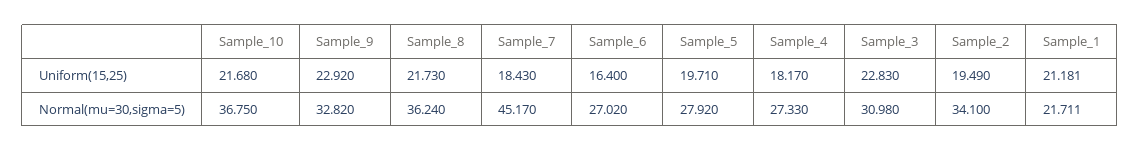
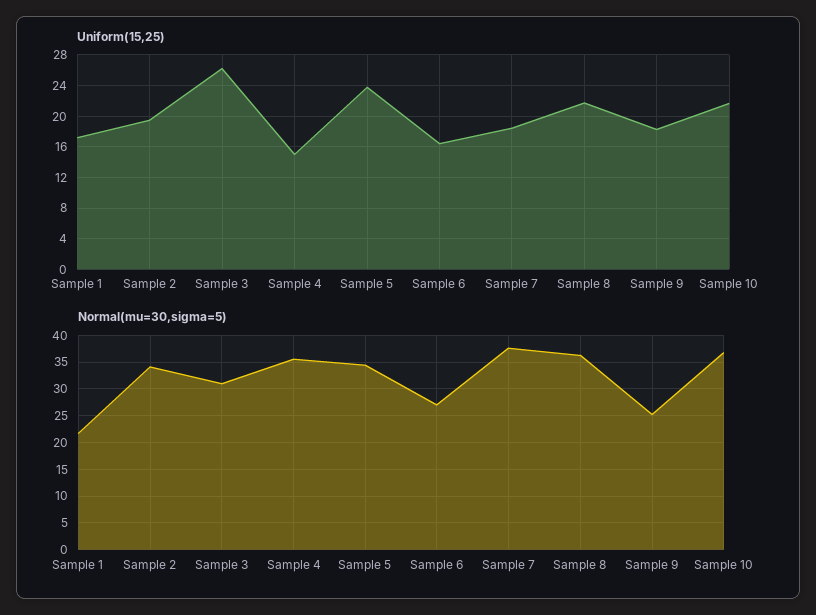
Uniform(15,25), Sample_9: 22.92 -> 18
Uniform(15,25), Sample_5: 19.71 -> 24
Uniform(15,25), Sample_4: 18.17 -> 15
Uniform(15,25), Sample_3: 22.83 -> 26
Uniform(15,25), Sample_1: 21.181 -> 17
Normal(mu=30,sigma=5), Sample_9: 32.82 -> 25
Normal(mu=30,sigma=5), Sample_7: 45.17 -> 37.5
Normal(mu=30,sigma=5), Sample_5: 27.92 -> 35
Normal(mu=30,sigma=5), Sample_4: 27.33 -> 35

